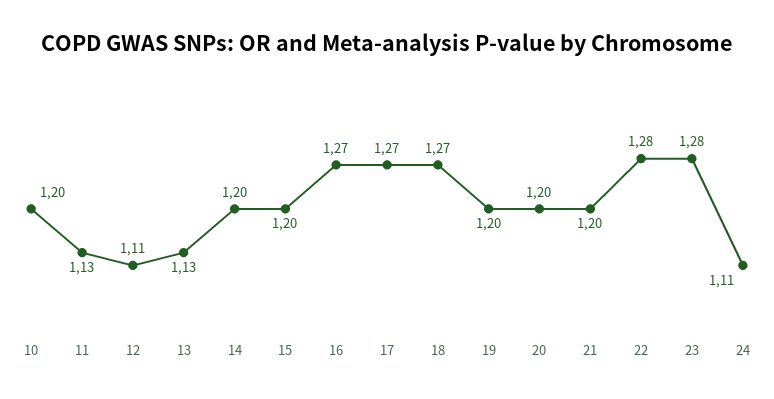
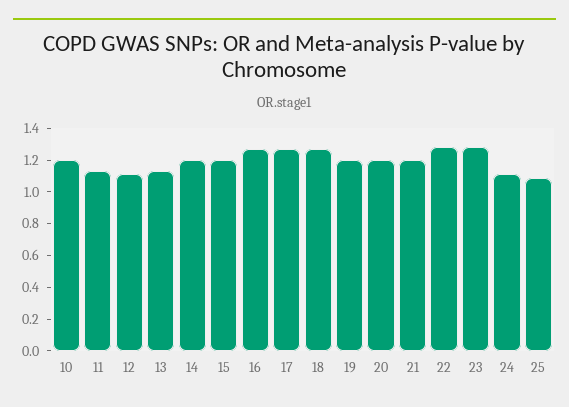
25: none -> 1.1

